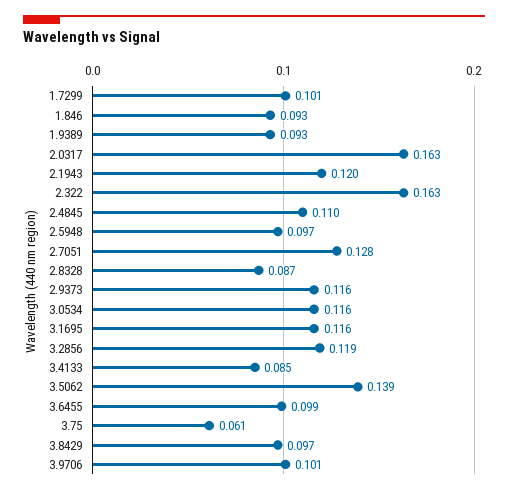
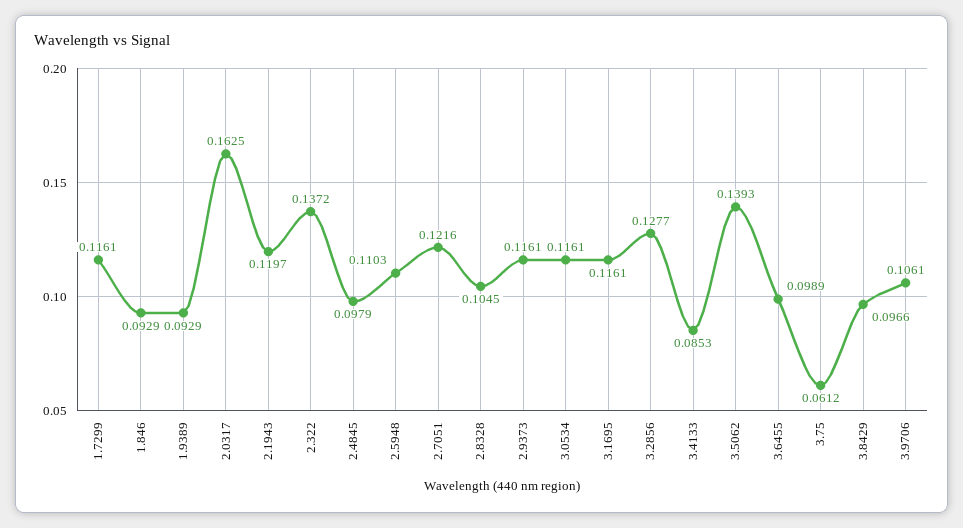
1.7299: 0.101 -> 0.1161
2.322: 0.163 -> 0.1372
2.4845: 0.11 -> 0.0979
2.5948: 0.097 -> 0.1103
2.7051: 0.128 -> 0.1216
2.8328: 0.087 -> 0.1045
3.2856: 0.119 -> 0.1277
3.9706: 0.101 -> 0.1061

